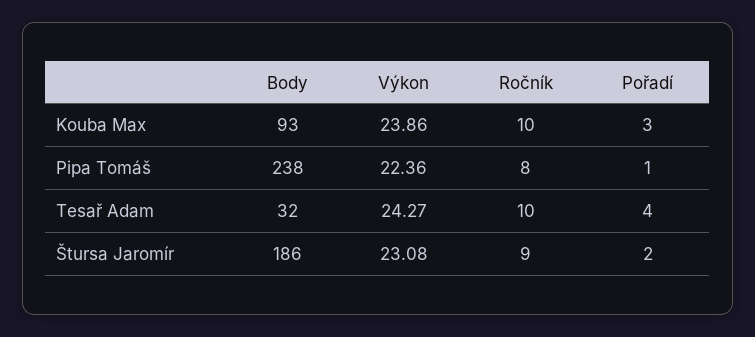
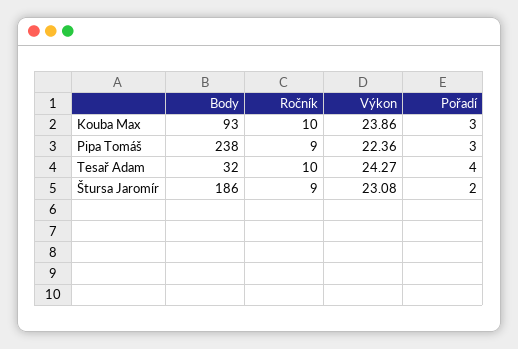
Ročník, Pipa Tomáš: 8 -> 9
Pořadí, Pipa Tomáš: 1 -> 3

